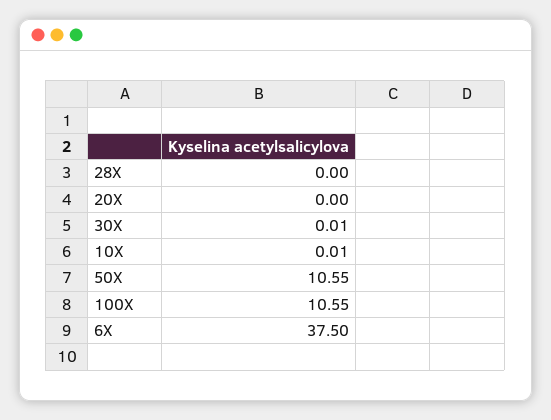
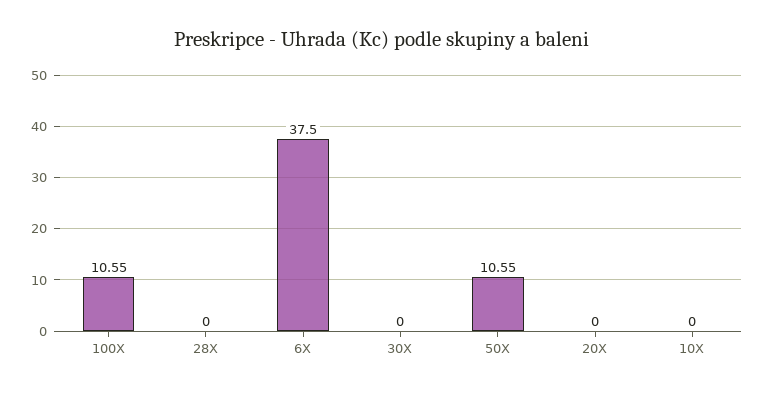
30X: 0.01 -> 0
10X: 0.01 -> 0

